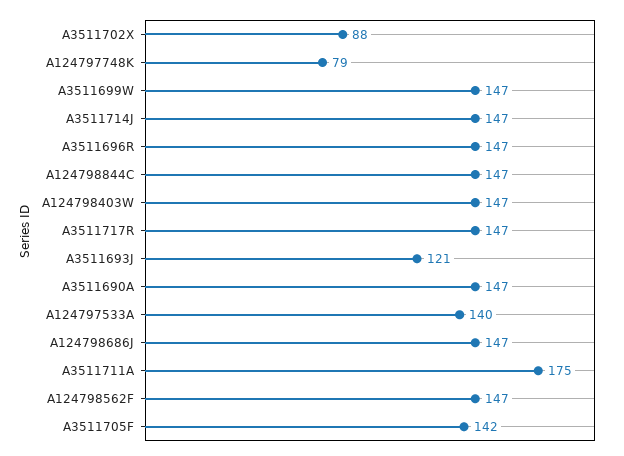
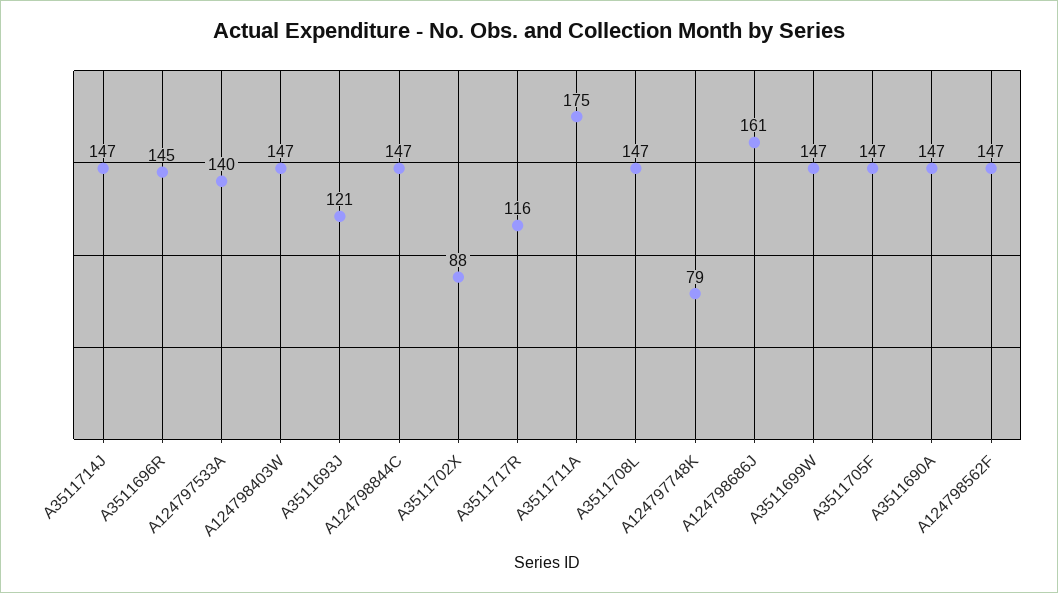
A3511696R: 147 -> 145
A3511717R: 147 -> 116
A124798686J: 147 -> 161
A3511705F: 142 -> 147
A3511708L: none -> 147

